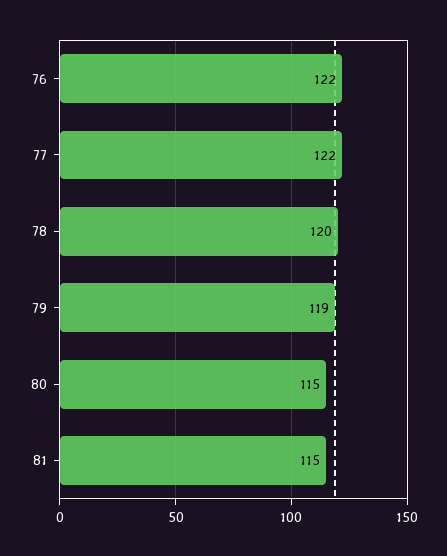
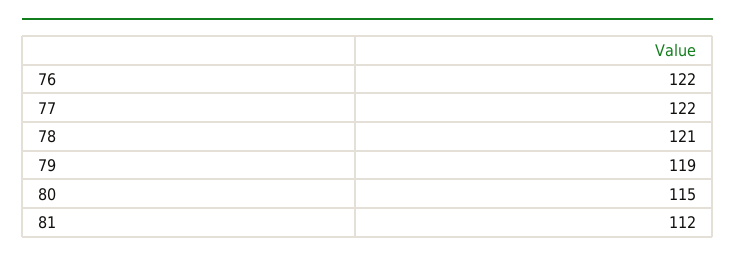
78: 120 -> 121
81: 115 -> 112

